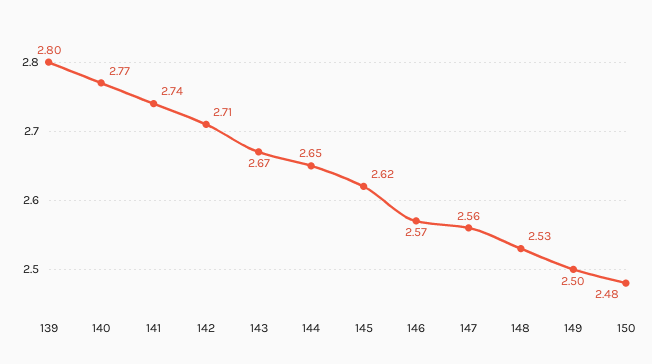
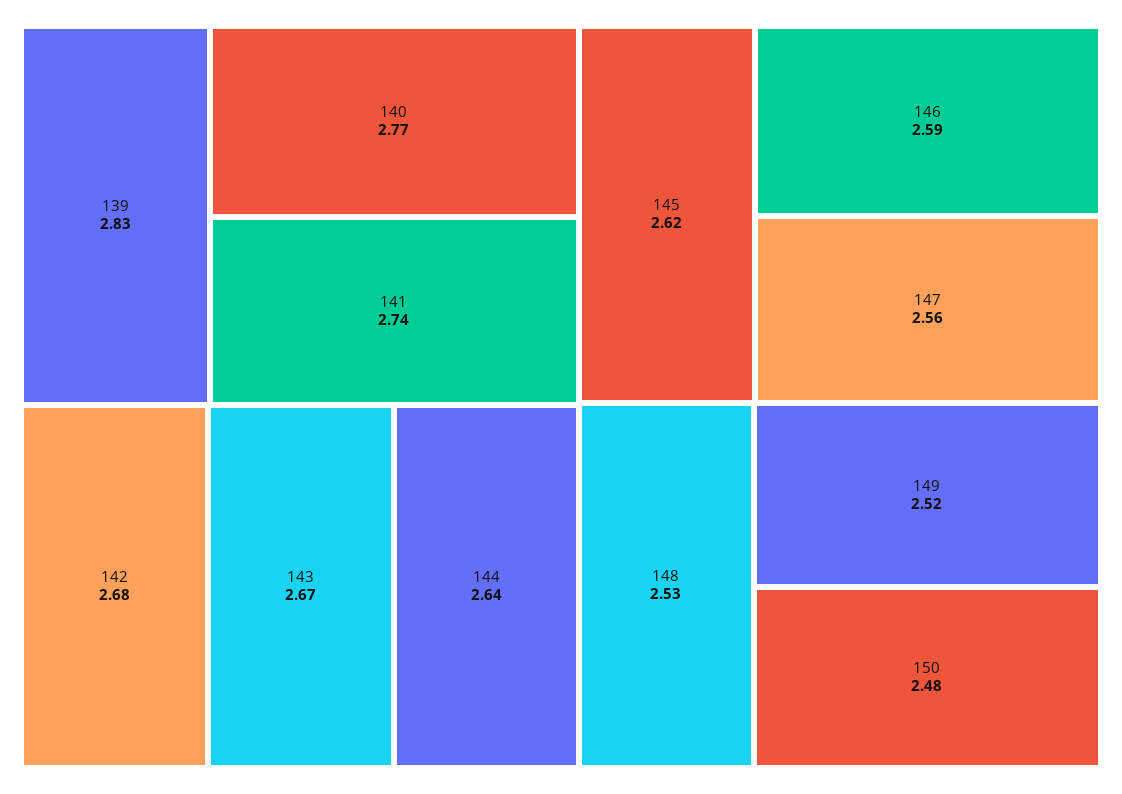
139: 2.8 -> 2.83
142: 2.71 -> 2.68
144: 2.65 -> 2.64
146: 2.57 -> 2.59
149: 2.5 -> 2.52

